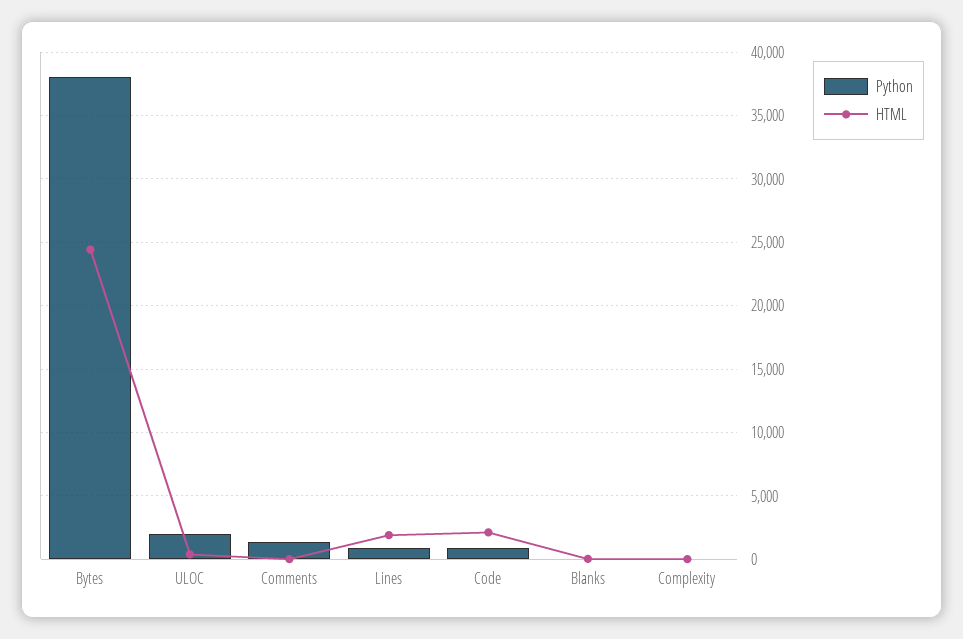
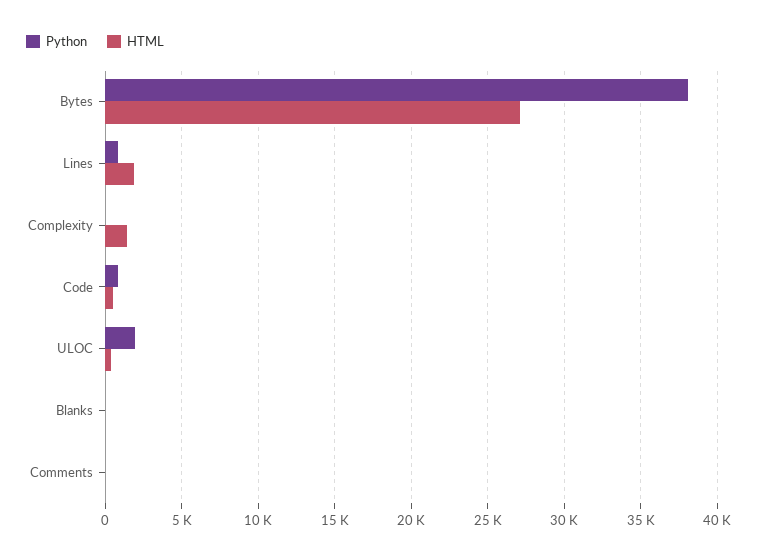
HTML, Bytes: 24500 -> 27000
Python, Comments: 1500 -> 0
HTML, Code: 2000 -> 500
HTML, Complexity: 0 -> 1500

